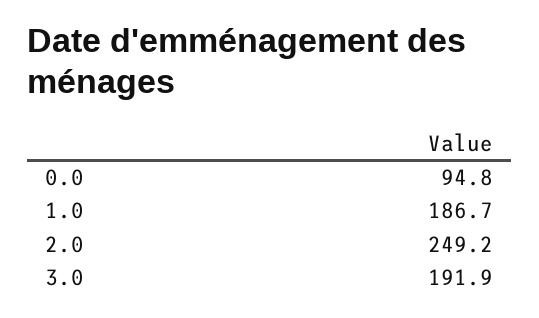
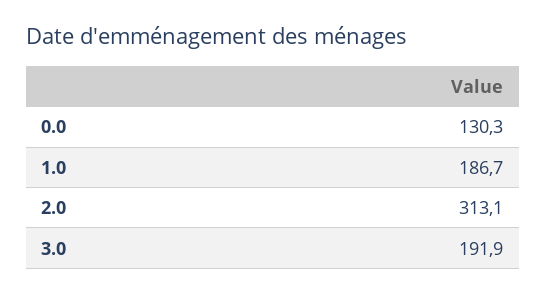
0.0: 94.8 -> 130.3
2.0: 249.2 -> 313.1

